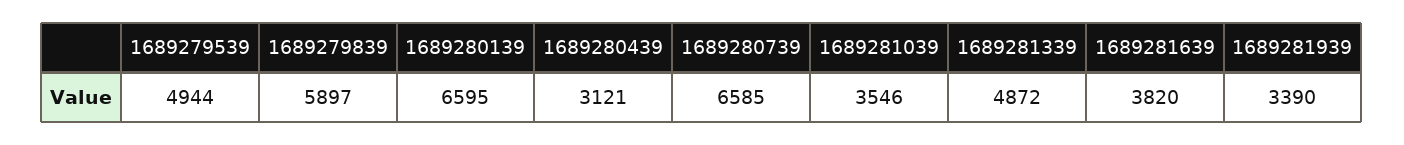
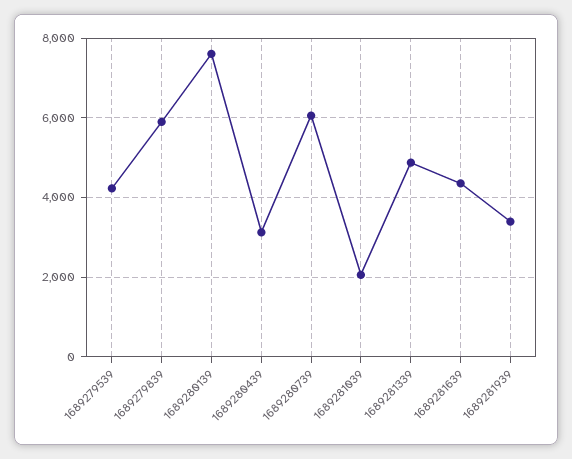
1689279539: 4944 -> 4200
1689280139: 6595 -> 7600
1689280739: 6585 -> 6000
1689281039: 3546 -> 2000
1689281639: 3820 -> 4400

